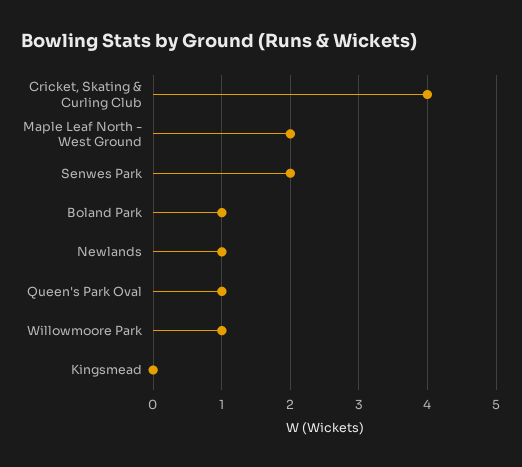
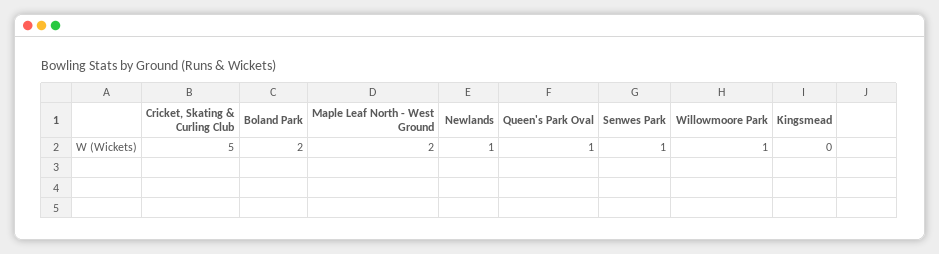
Cricket, Skating & Curling Club: 4 -> 5
Senwes Park: 2 -> 1
Boland Park: 1 -> 2

